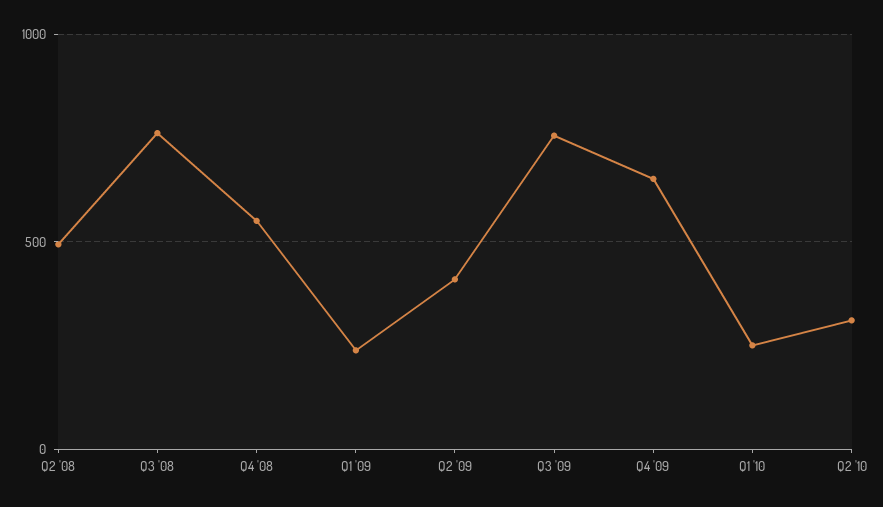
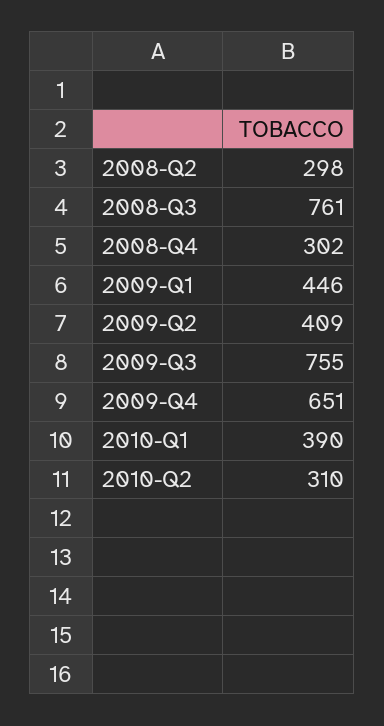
Q2 '08: 500 -> 298
Q4 '08: 550 -> 302
Q1 '09: 250 -> 446
Q1 '10: 250 -> 390

